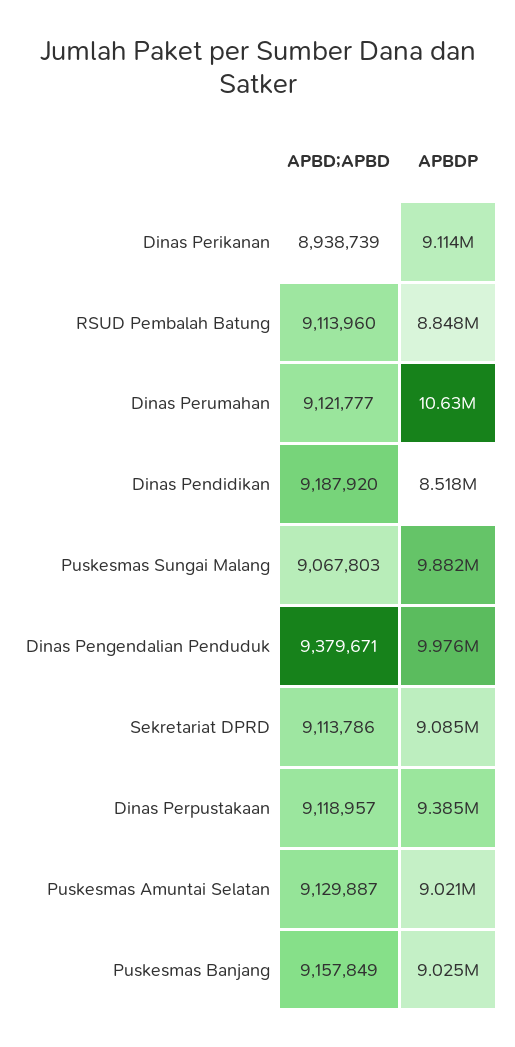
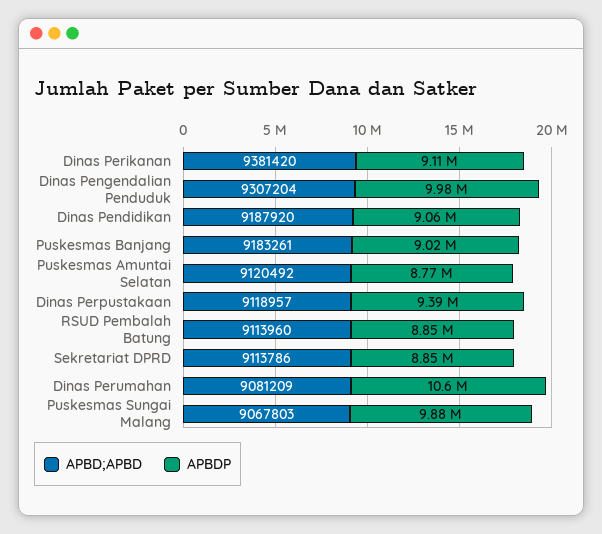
APBD;APBD, Dinas Perikanan: 8938739 -> 9381420
APBD;APBD, Dinas Perumahan: 9121777 -> 9081209
APBDP, Dinas Pendidikan: 8518000 -> 9060000
APBD;APBD, Dinas Pengendalian Penduduk: 9379671 -> 9307204
APBDP, Sekretariat DPRD: 9085000 -> 8850000
APBD;APBD, Puskesmas Amuntai Selatan: 9129887 -> 9120492
APBDP, Puskesmas Amuntai Selatan: 9021000 -> 8770000
APBD;APBD, Puskesmas Banjang: 9157849 -> 9183261

